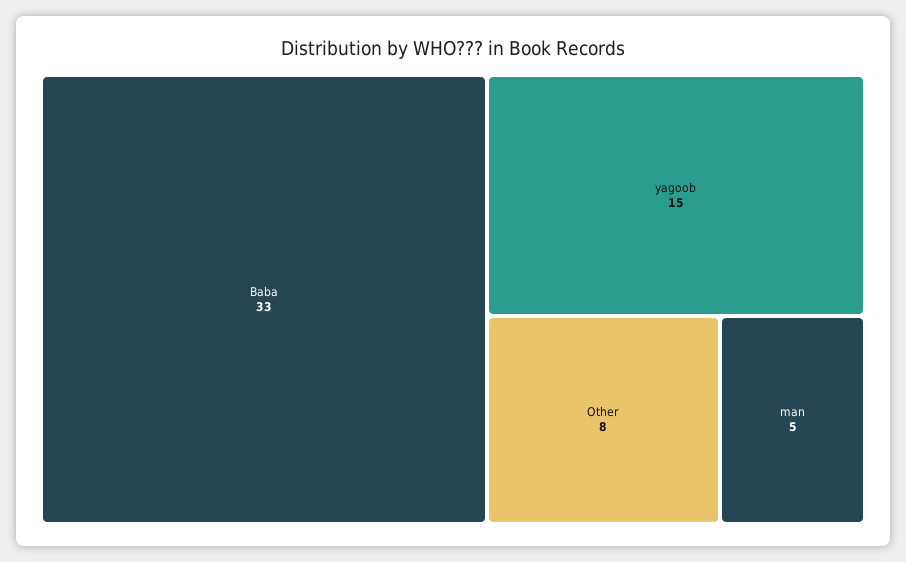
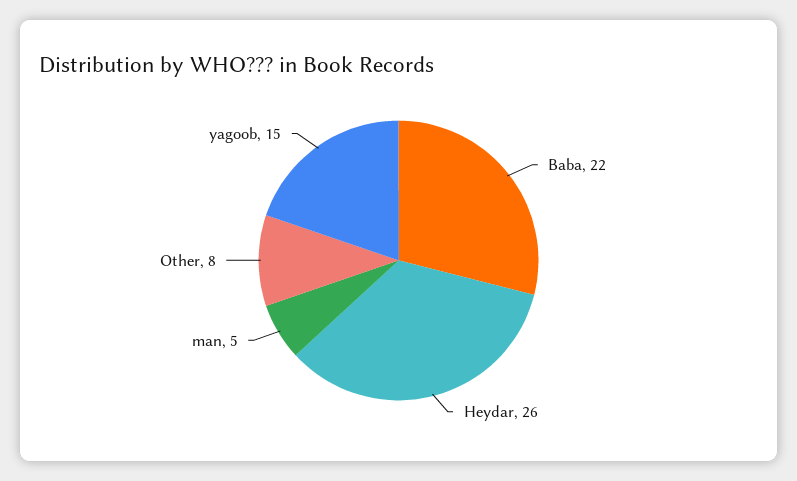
Baba: 33 -> 22
Heydar: none -> 26

